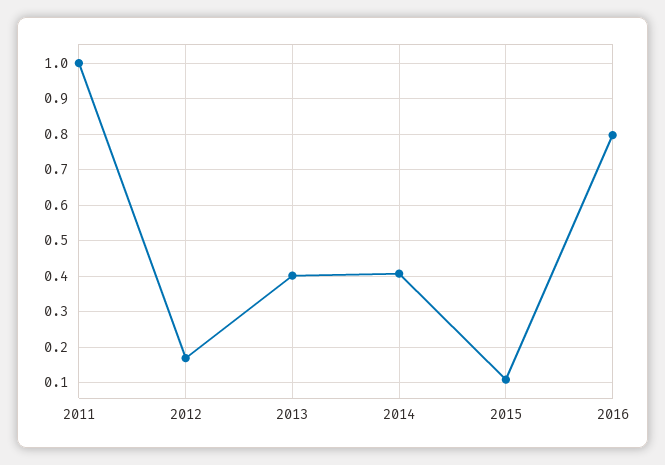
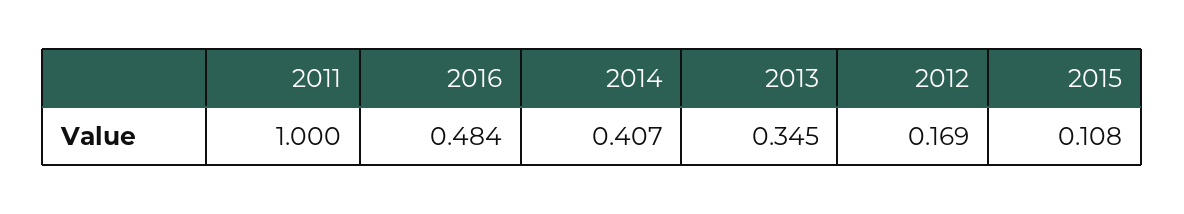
2013: 0.4 -> 0.345
2016: 0.8 -> 0.484

